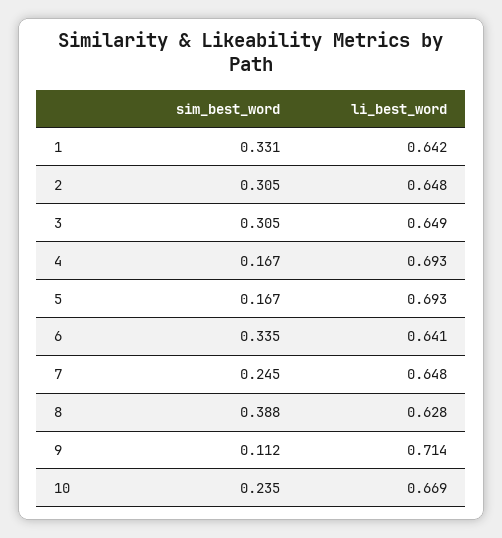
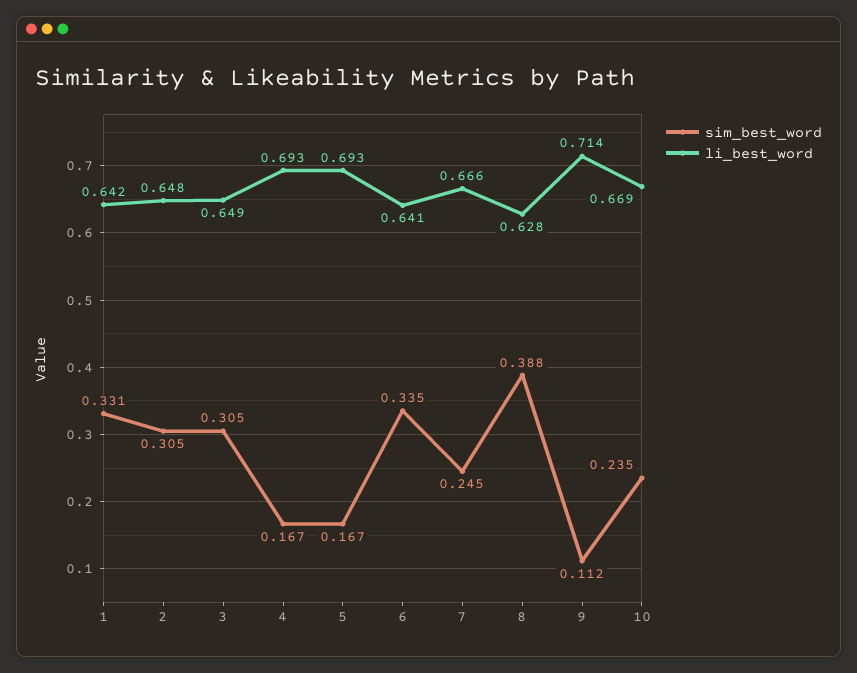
li_best_word, 7: 0.648 -> 0.666

